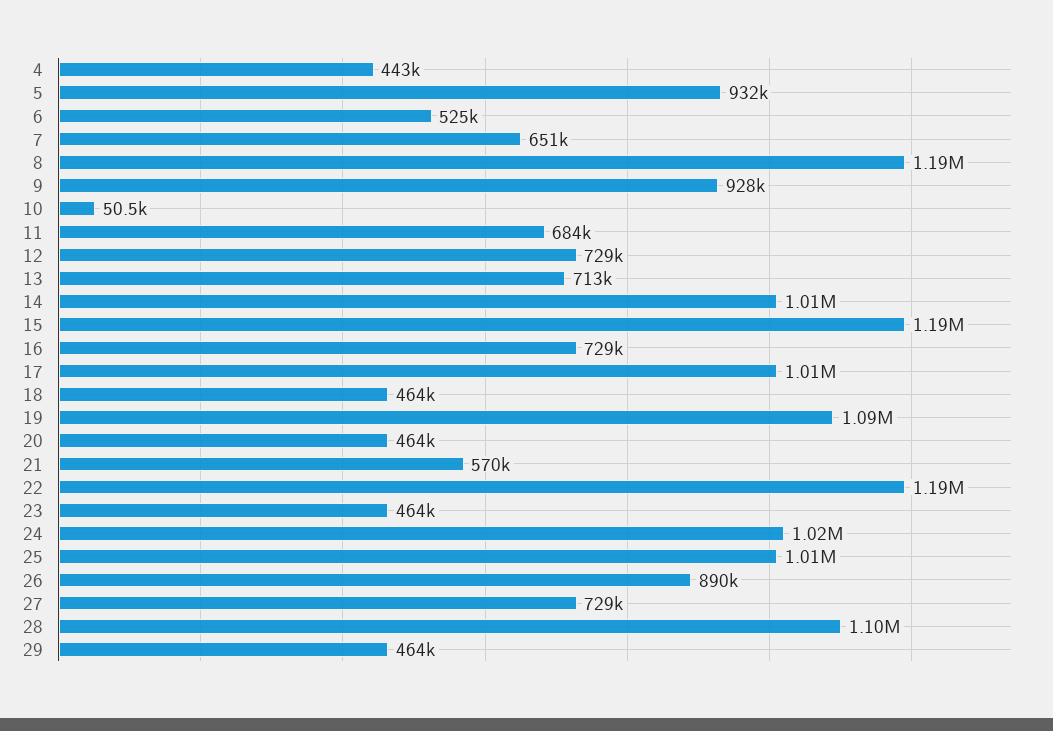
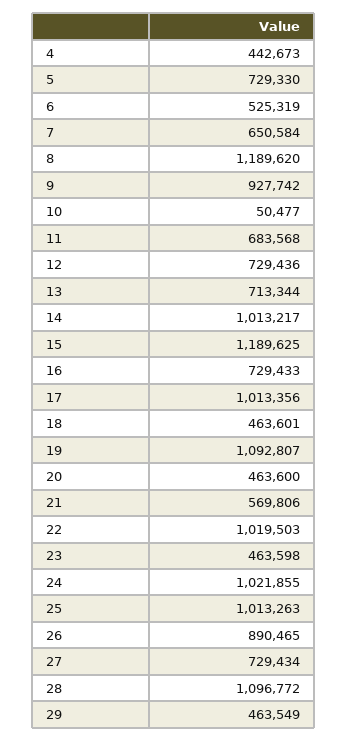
5: 932000 -> 729330
22: 1190000 -> 1019503

